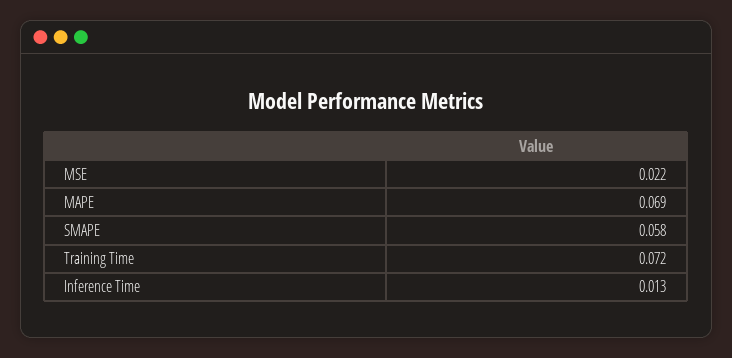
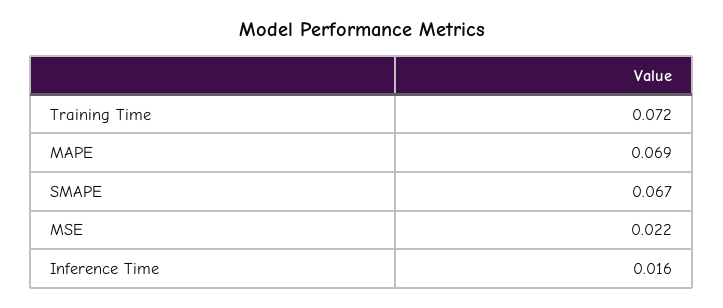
SMAPE: 0.058 -> 0.067
Inference Time: 0.013 -> 0.016

